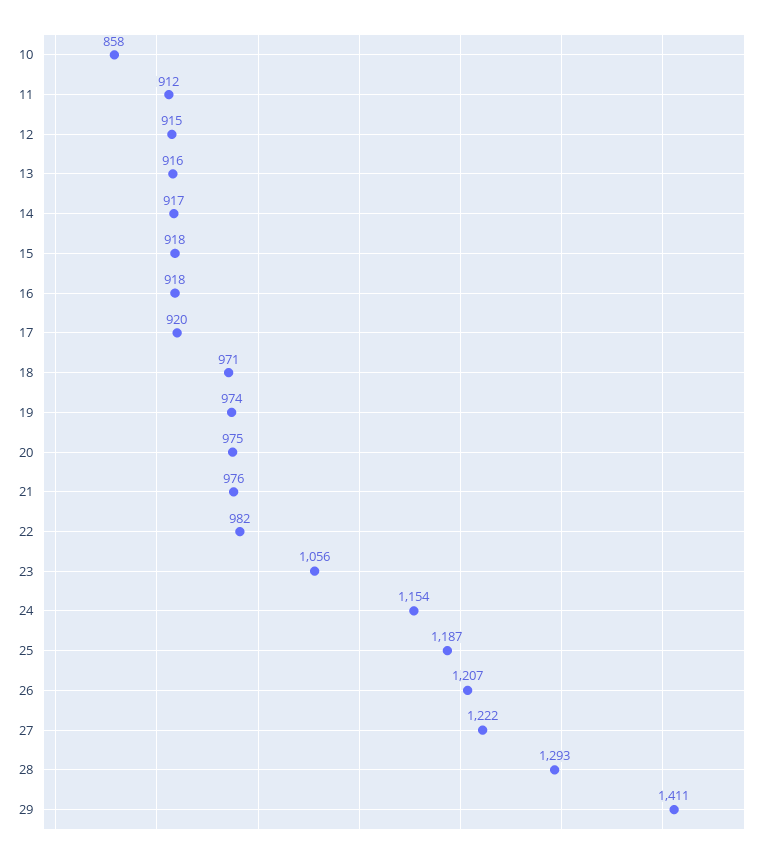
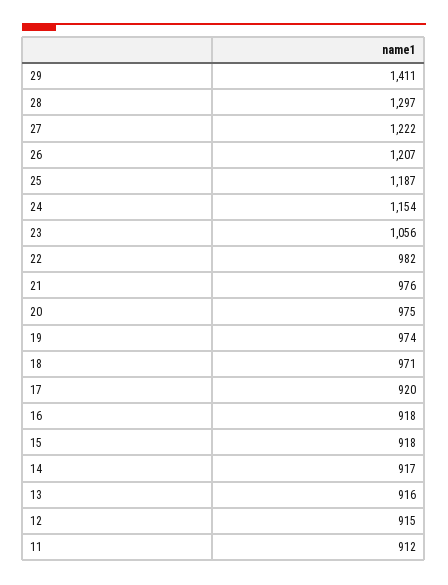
10: 858 -> none
28: 1293 -> 1297

